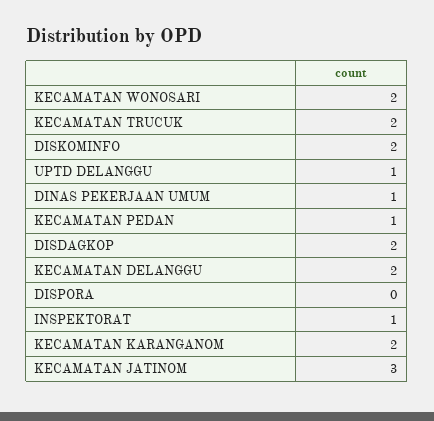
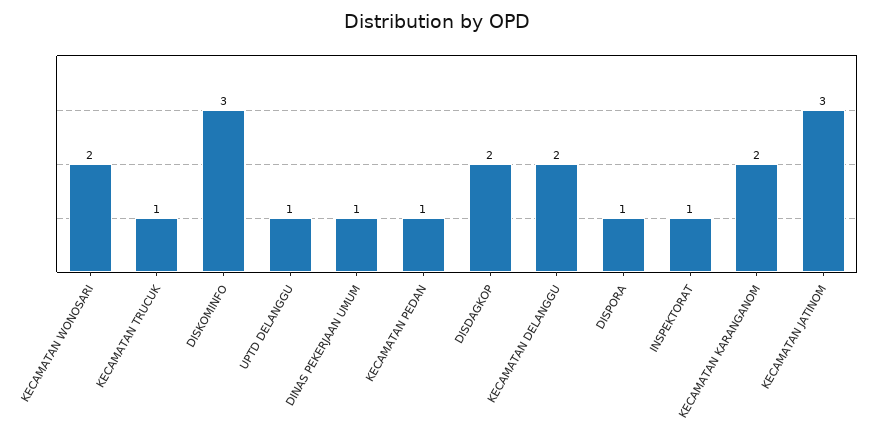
KECAMATAN TRUCUK: 2 -> 1
DISKOMINFO: 2 -> 3
DISPORA: 0 -> 1

